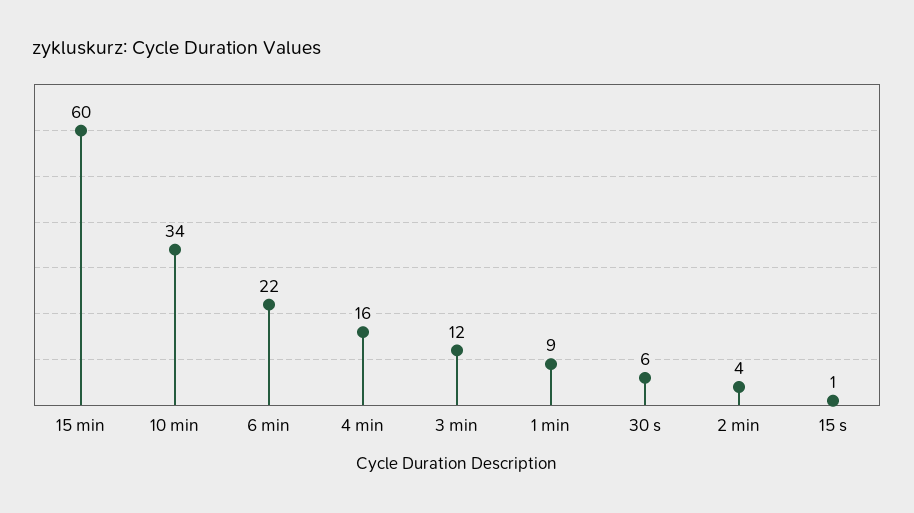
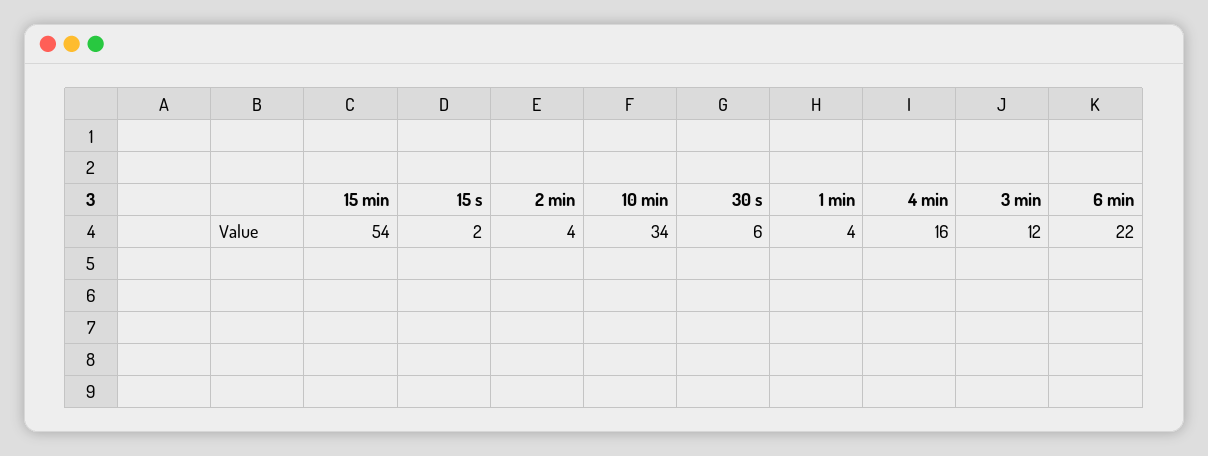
15 min: 60 -> 54
1 min: 9 -> 4
15 s: 1 -> 2

